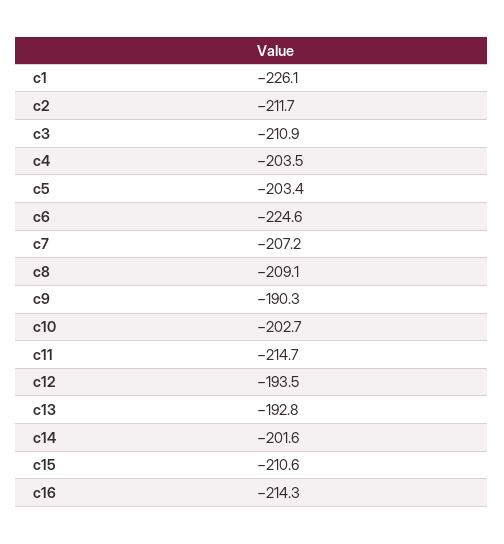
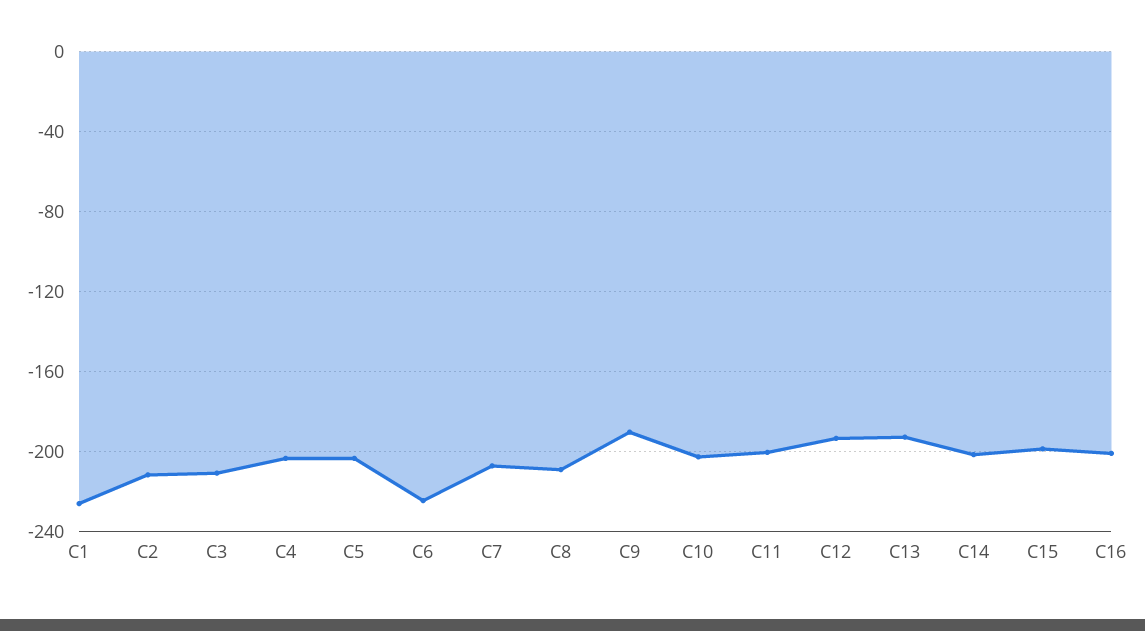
c11: -214.7 -> -200
c15: -210.6 -> -200
c16: -214.3 -> -200

